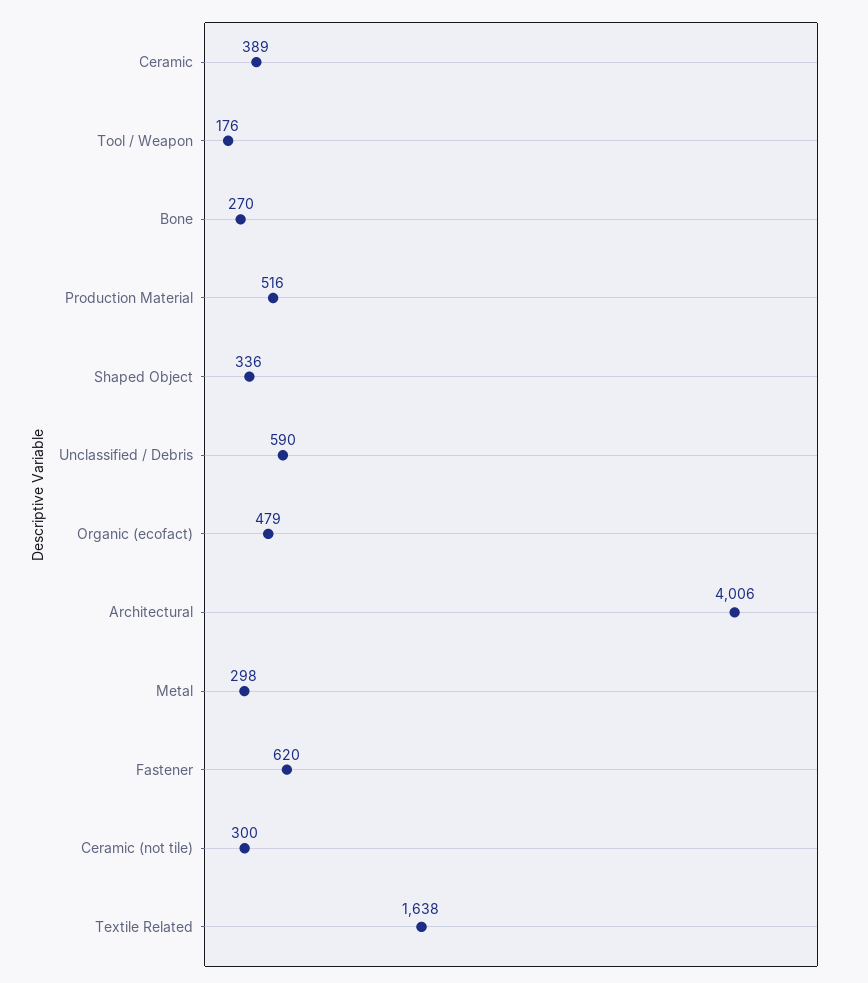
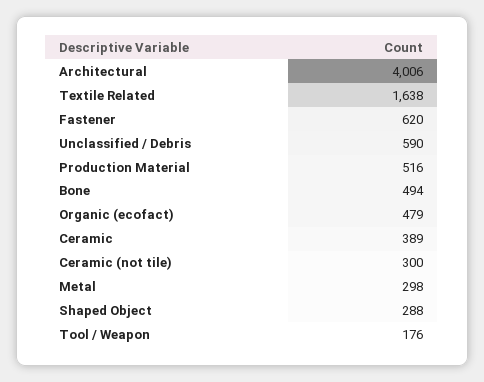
Bone: 270 -> 494
Shaped Object: 336 -> 288

